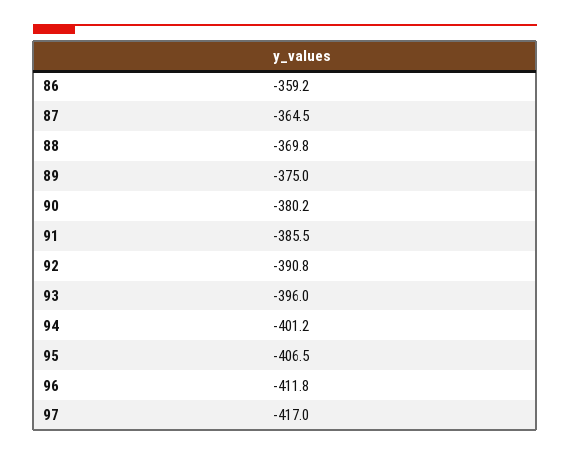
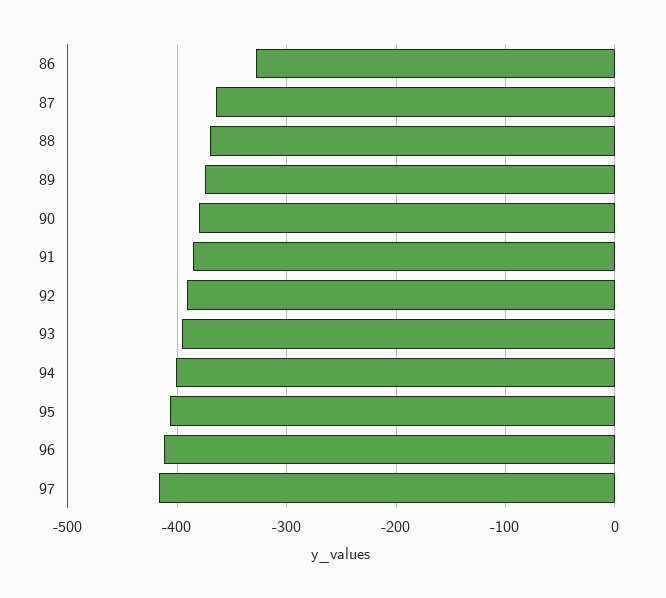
86: -359.2 -> -330

